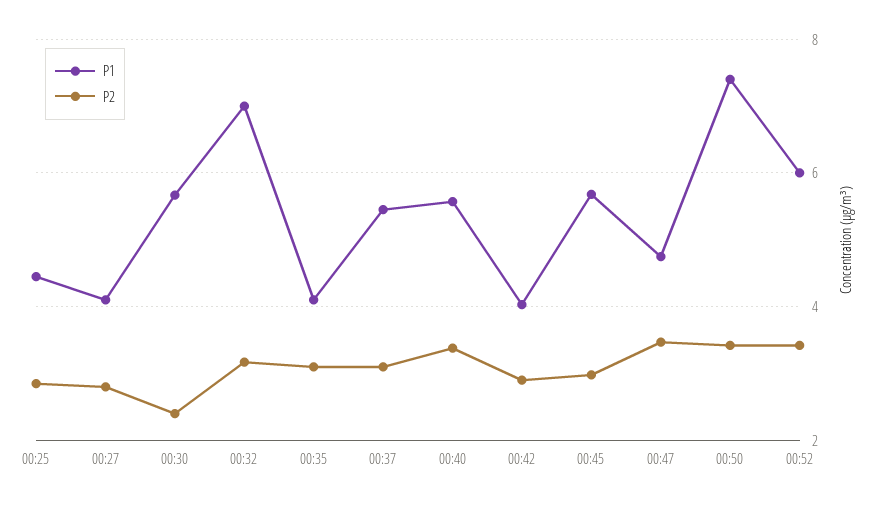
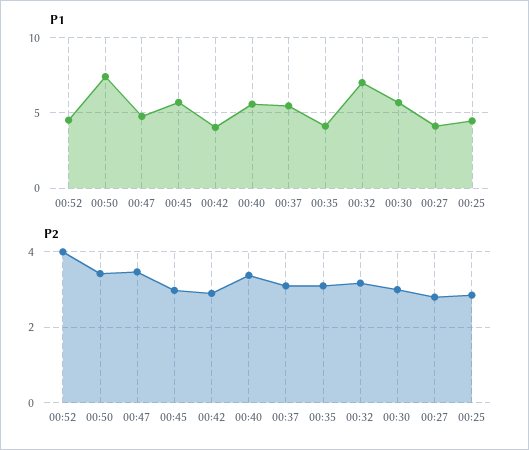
P2, 00:30: 2.4 -> 3
P1, 00:52: 6 -> 4.5
P2, 00:52: 3.4 -> 4

